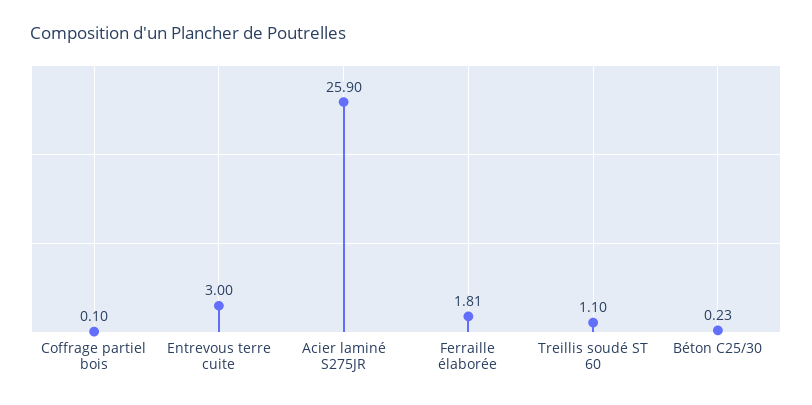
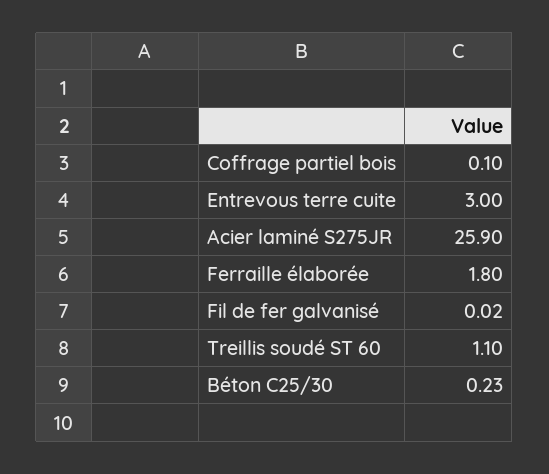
Ferraille élaborée: 1.81 -> 1.8
Fil de fer galvanisé: none -> 0.02

